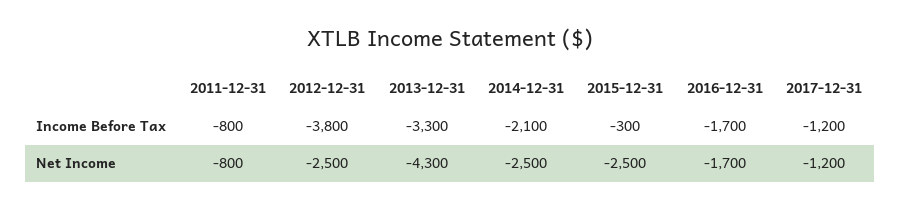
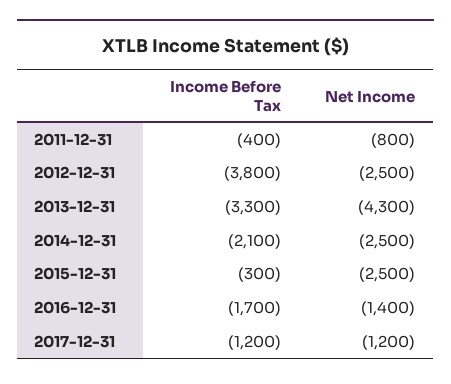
2011-12-31, Income Before Tax: -800 -> -400
2016-12-31, Net Income: -1700 -> -1400

